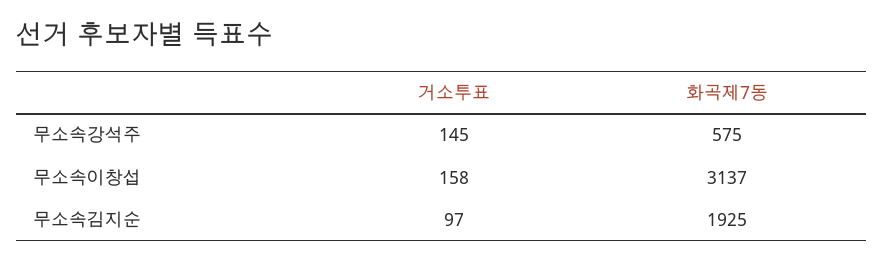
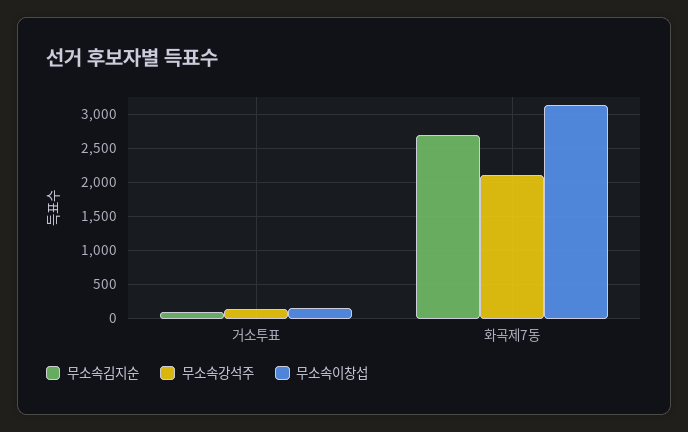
무소속강석주, 화곡제7동: 575 -> 2100
무소속김지순, 화곡제7동: 1925 -> 2700

